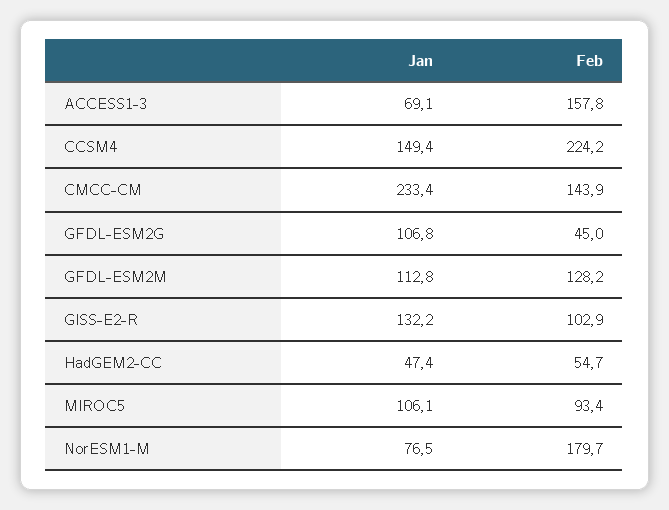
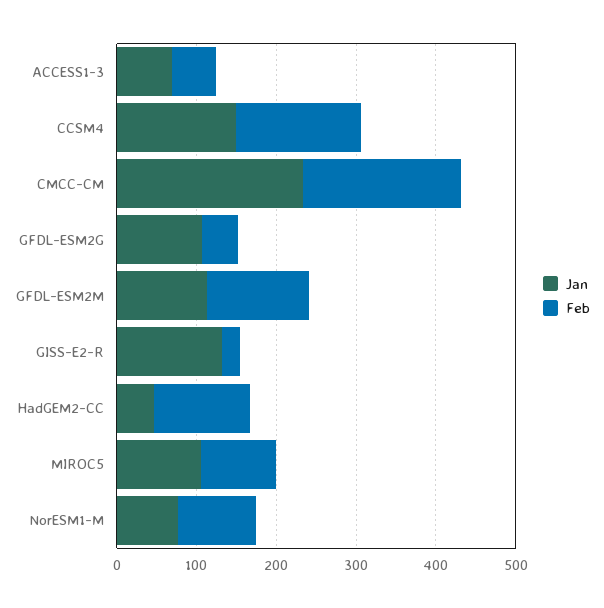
Feb, ACCESS1-3: 157.8 -> 60
Feb, CCSM4: 224.2 -> 160
Feb, CMCC-CM: 143.9 -> 200
Feb, GISS-E2-R: 102.9 -> 20
Feb, HadGEM2-CC: 54.7 -> 120
Feb, NorESM1-M: 179.7 -> 100

